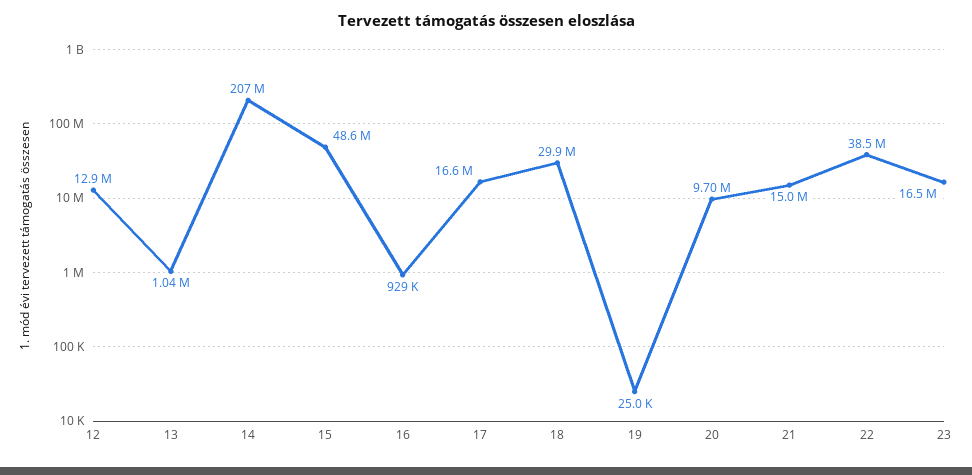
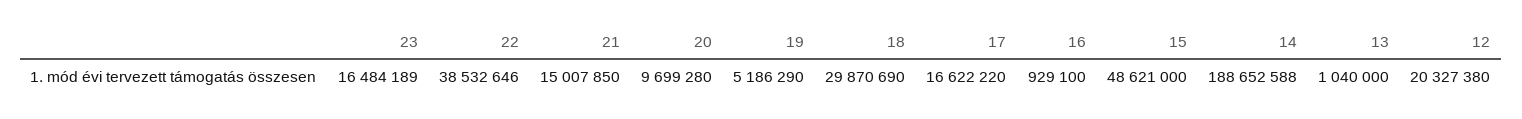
12: 12900000 -> 20327380
14: 207000000 -> 188652588
19: 25000 -> 5186290

